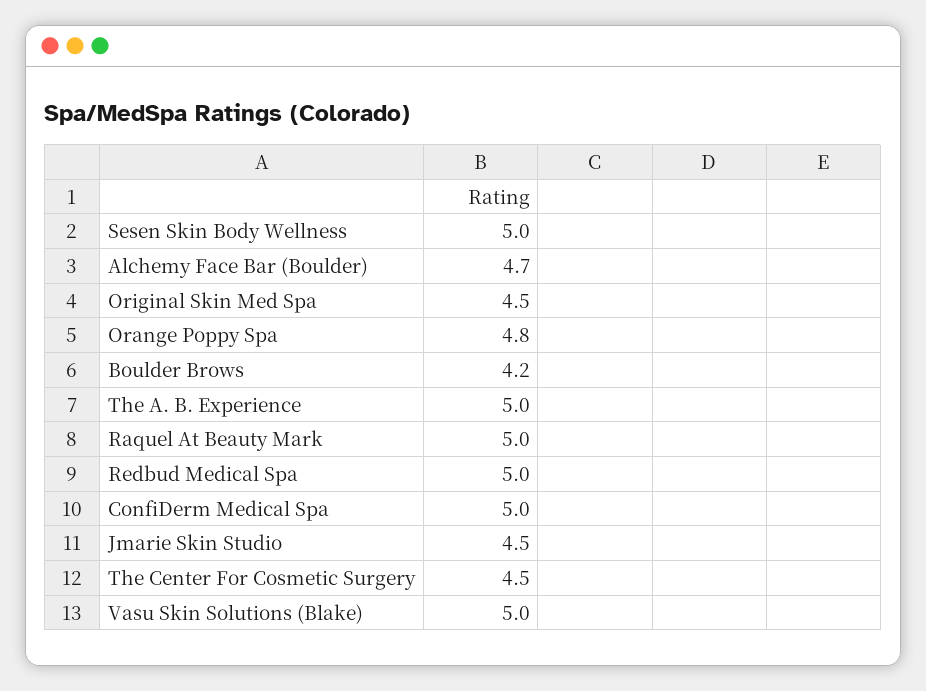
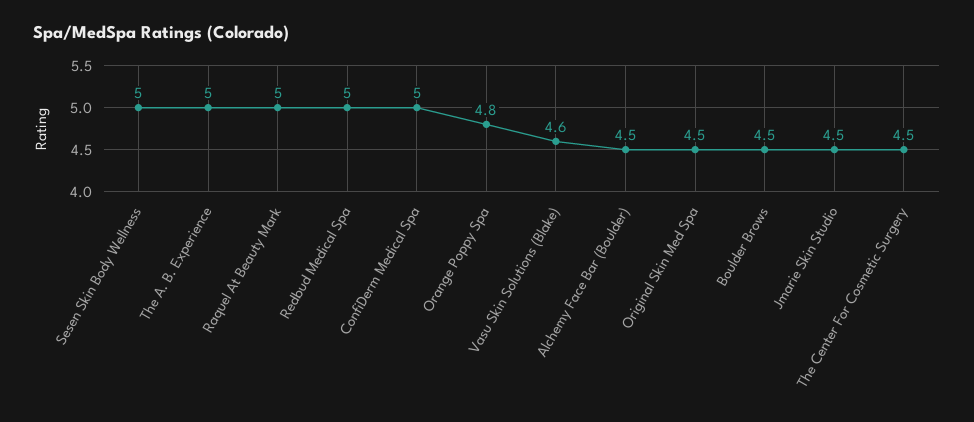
Alchemy Face Bar (Boulder): 4.7 -> 4.5
Boulder Brows: 4.2 -> 4.5
Vasu Skin Solutions (Blake): 5 -> 4.6

